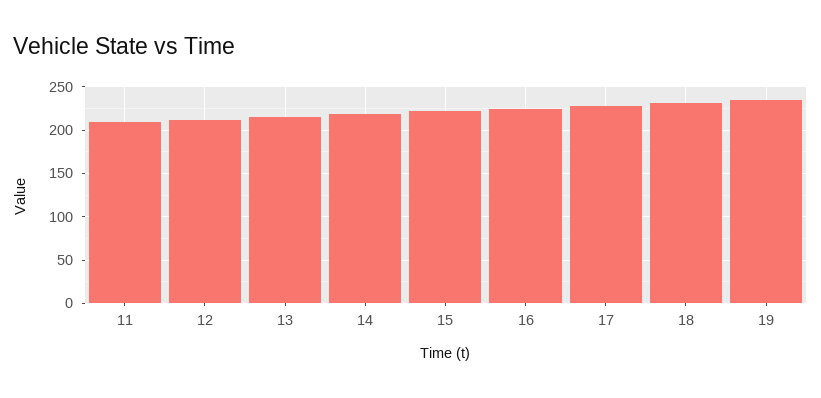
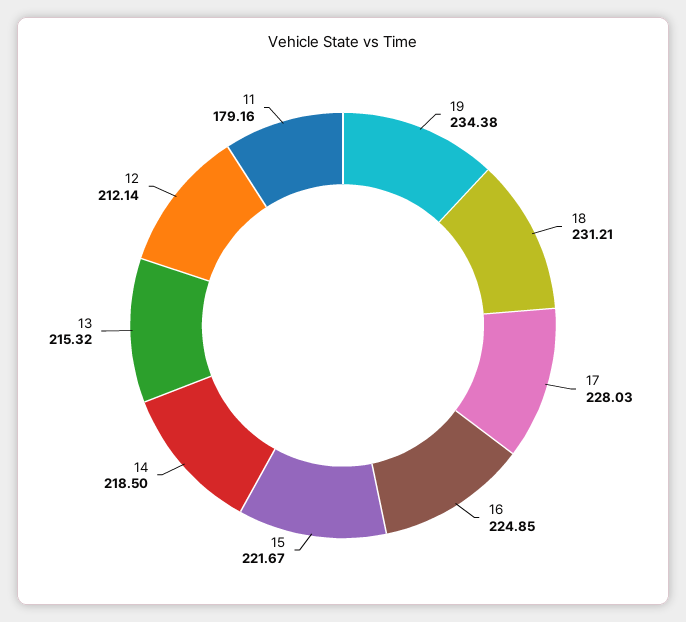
11: 210 -> 179.16

